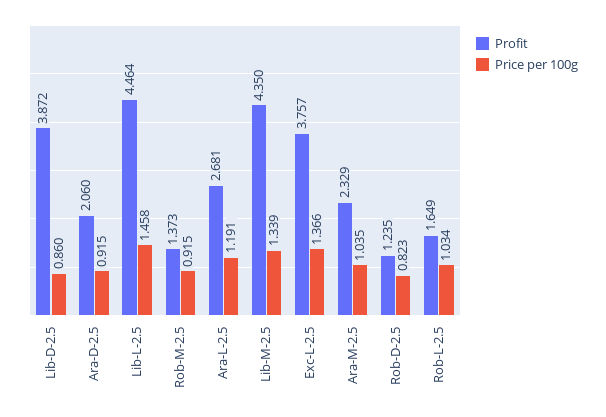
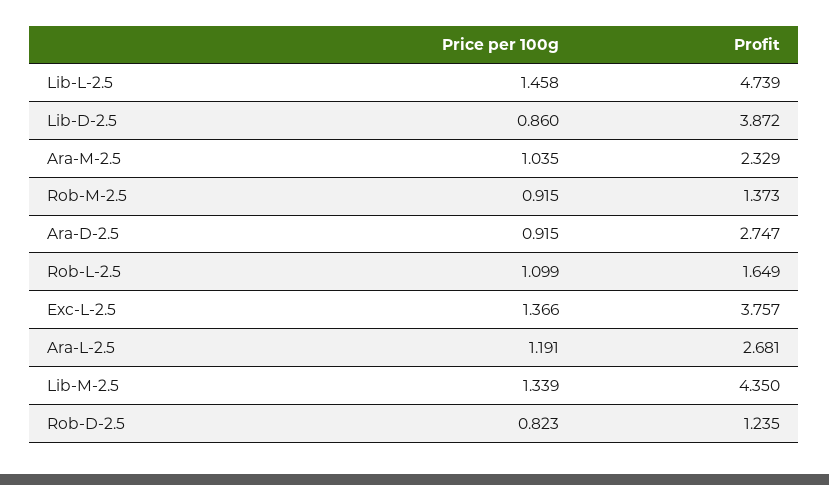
Profit, Ara-D-2.5: 2.06 -> 2.747
Profit, Lib-L-2.5: 4.464 -> 4.739
Price per 100g, Rob-L-2.5: 1.034 -> 1.099

